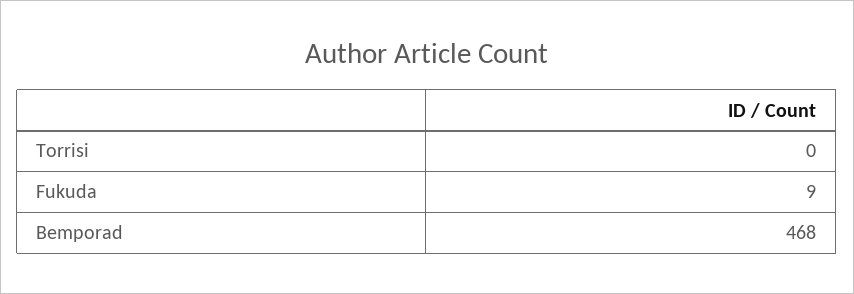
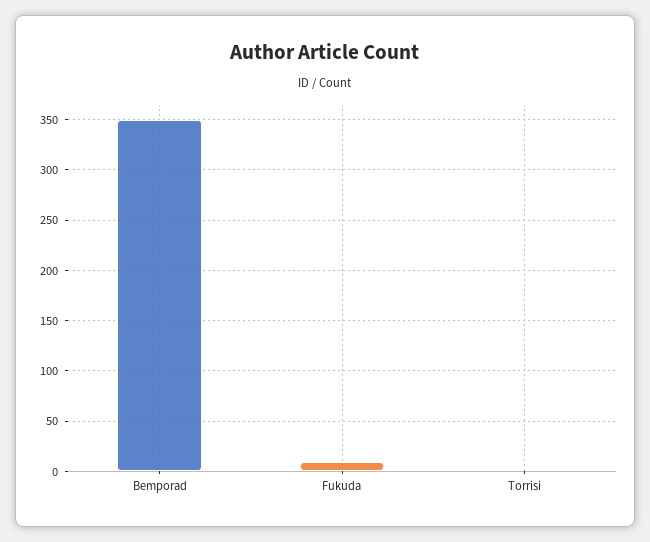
Bemporad: 468 -> 350

